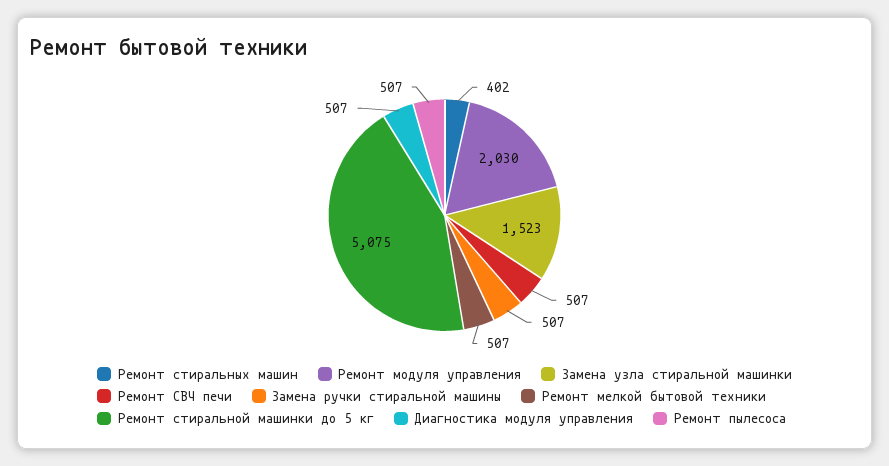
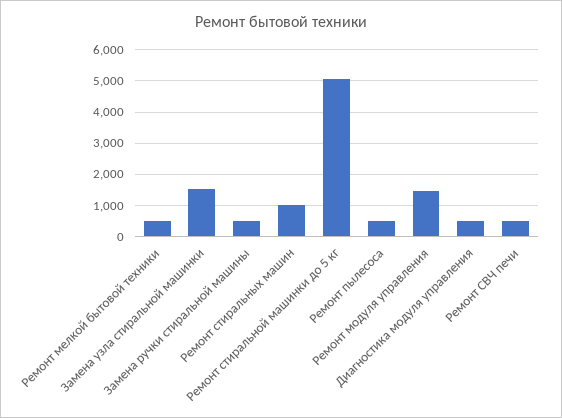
Ремонт стиральных машин: 402 -> 1000
Ремонт модуля управления: 2030 -> 1400

